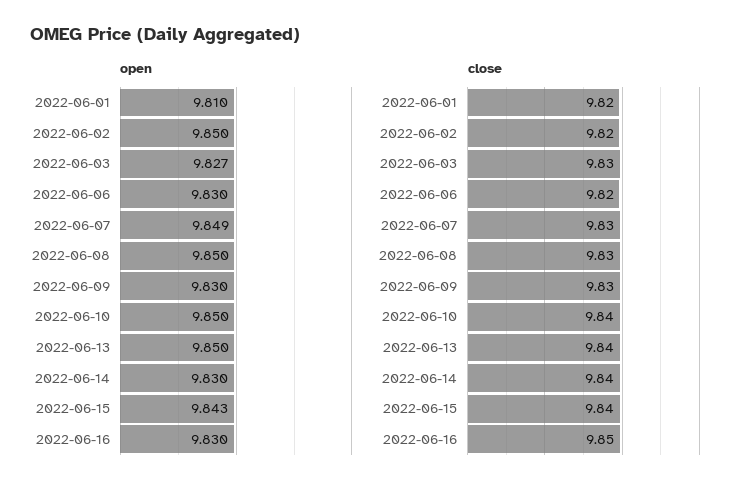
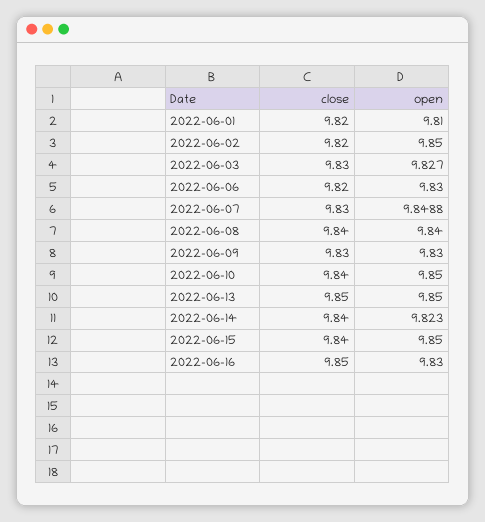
open, 2022-06-08: 9.85 -> 9.84
open, 2022-06-14: 9.83 -> 9.823
open, 2022-06-15: 9.843 -> 9.85
close, 2022-06-08: 9.83 -> 9.84
close, 2022-06-13: 9.84 -> 9.85

